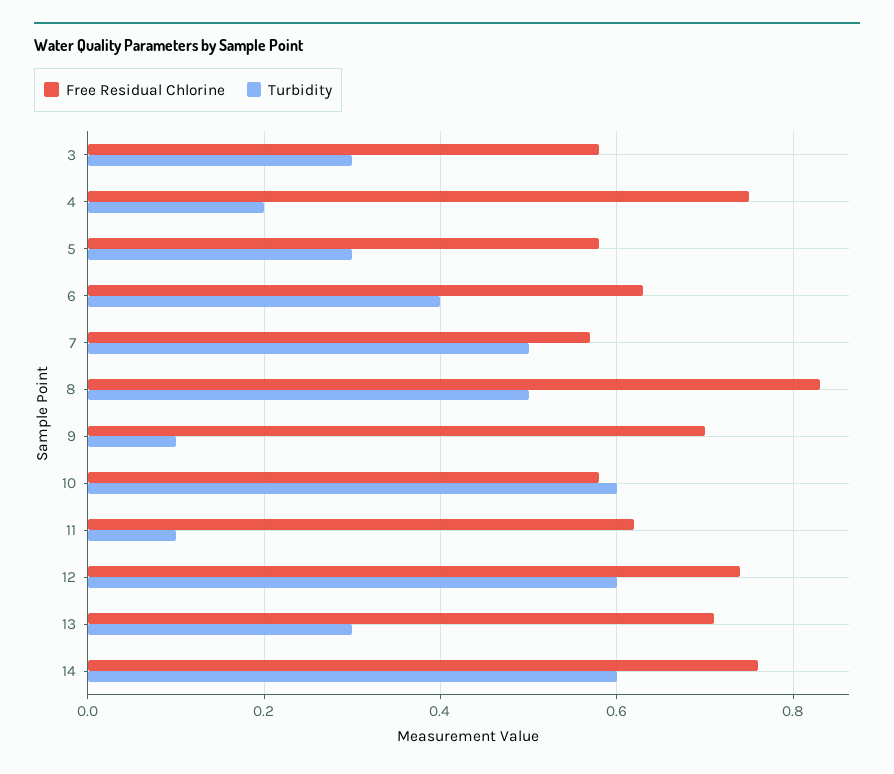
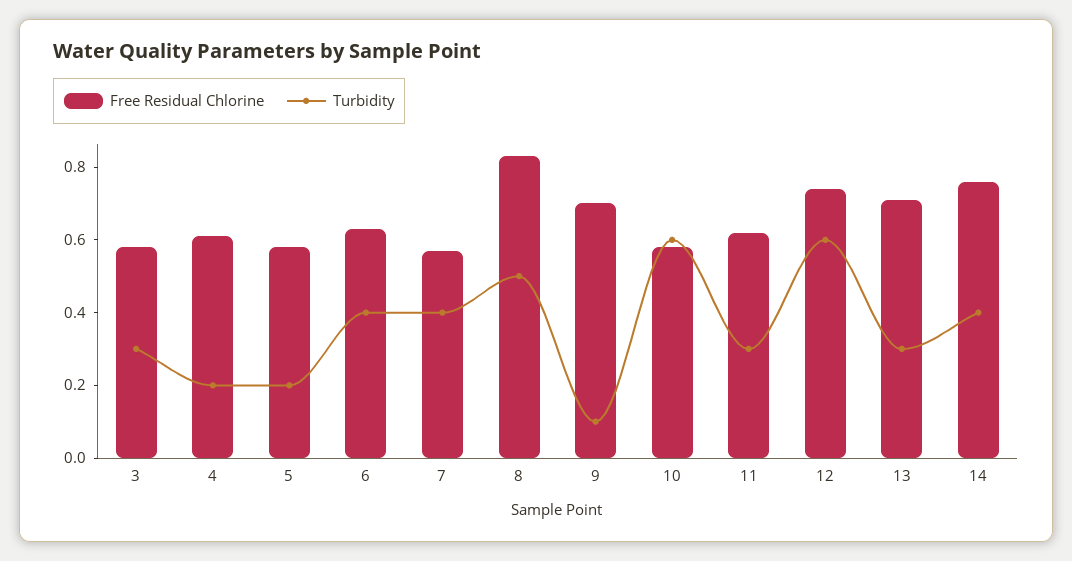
Free Residual Chlorine, 4: 0.75 -> 0.6
Turbidity, 5: 0.3 -> 0.2
Turbidity, 7: 0.5 -> 0.4
Turbidity, 11: 0.1 -> 0.3
Turbidity, 14: 0.6 -> 0.4

